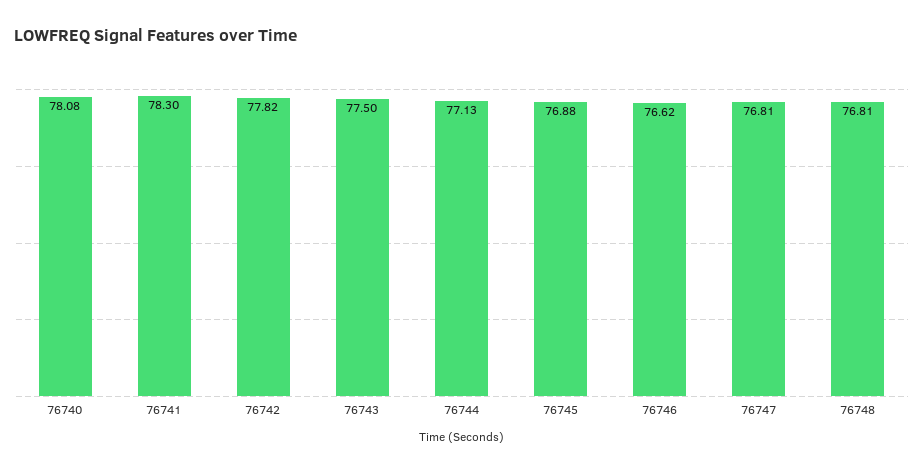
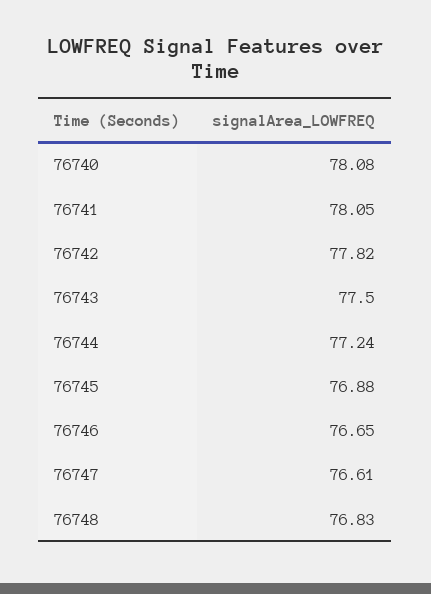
76741: 78.3 -> 78.05
76744: 77.13 -> 77.24
76746: 76.62 -> 76.65
76747: 76.81 -> 76.61
76748: 76.81 -> 76.83

